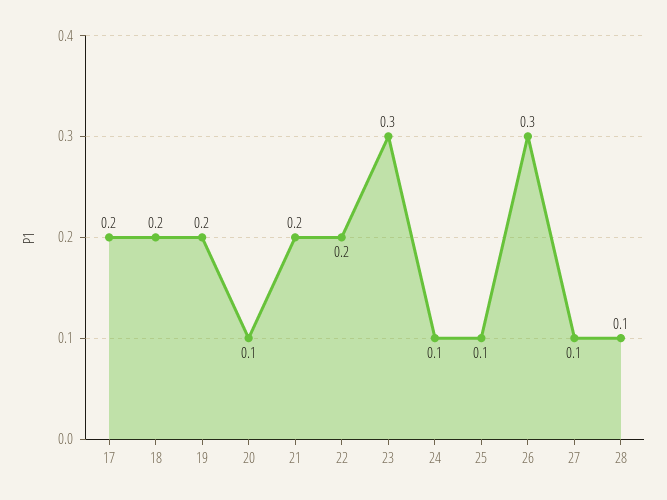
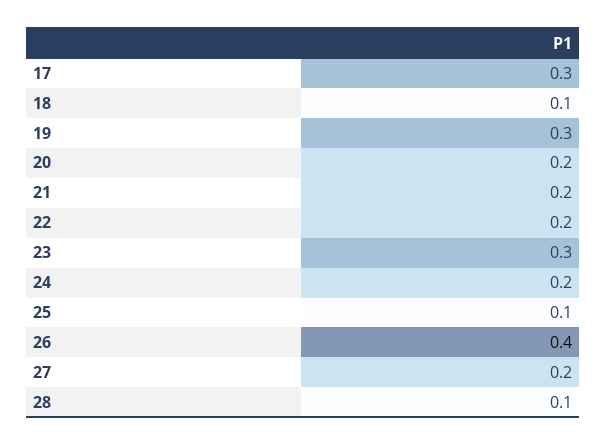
17: 0.2 -> 0.3
18: 0.2 -> 0.1
19: 0.2 -> 0.3
20: 0.1 -> 0.2
24: 0.1 -> 0.2
26: 0.3 -> 0.4
27: 0.1 -> 0.2

